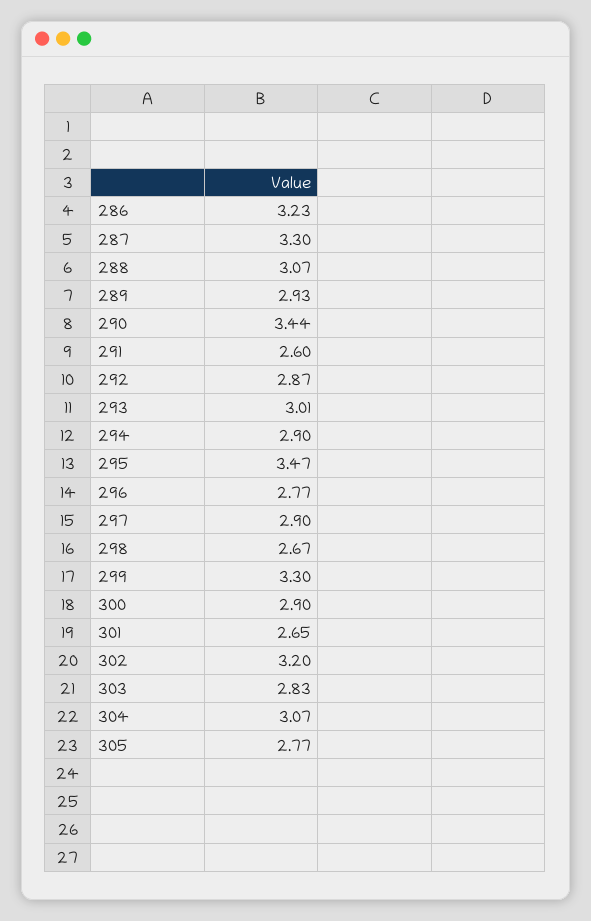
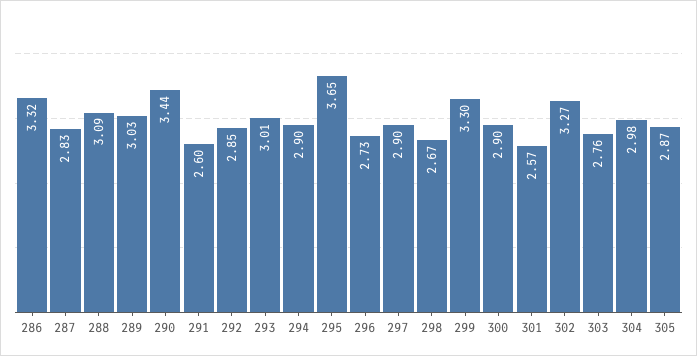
286: 3.23 -> 3.32
287: 3.3 -> 2.83
288: 3.07 -> 3.09
289: 2.93 -> 3.03
292: 2.87 -> 2.85
295: 3.47 -> 3.65
296: 2.77 -> 2.73
301: 2.65 -> 2.57
302: 3.2 -> 3.27
303: 2.83 -> 2.76
304: 3.07 -> 2.98
305: 2.77 -> 2.87

